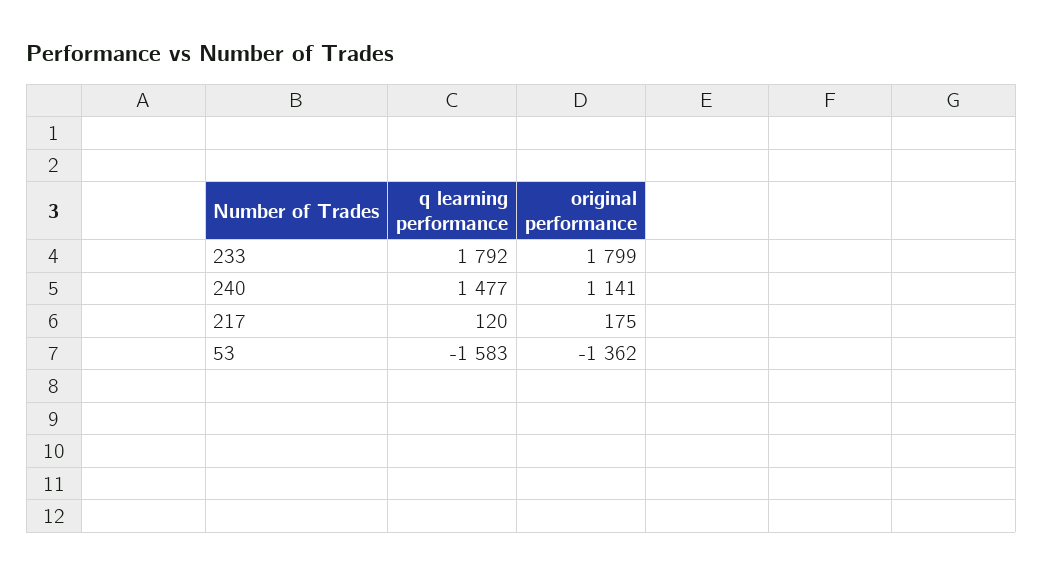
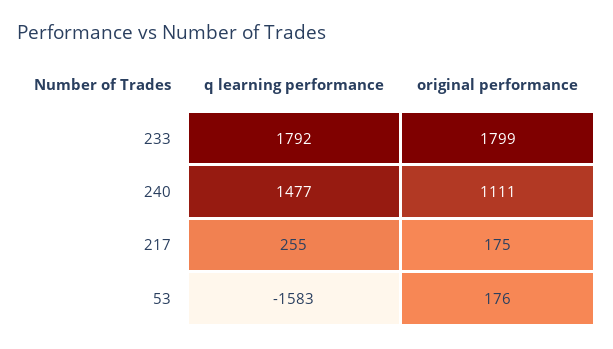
original performance, 240: 1141 -> 1111
q learning performance, 217: 120 -> 255
original performance, 53: -1362 -> 176

